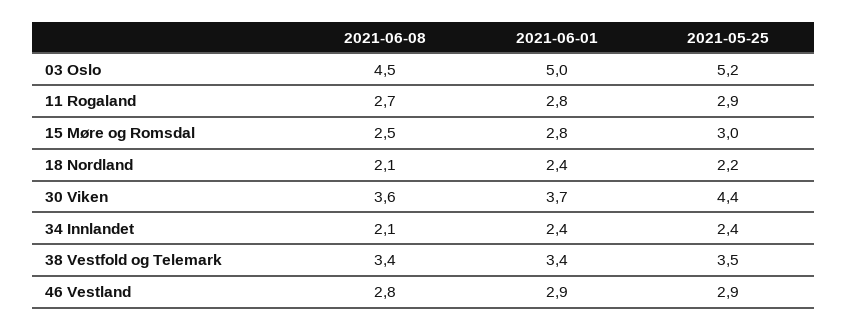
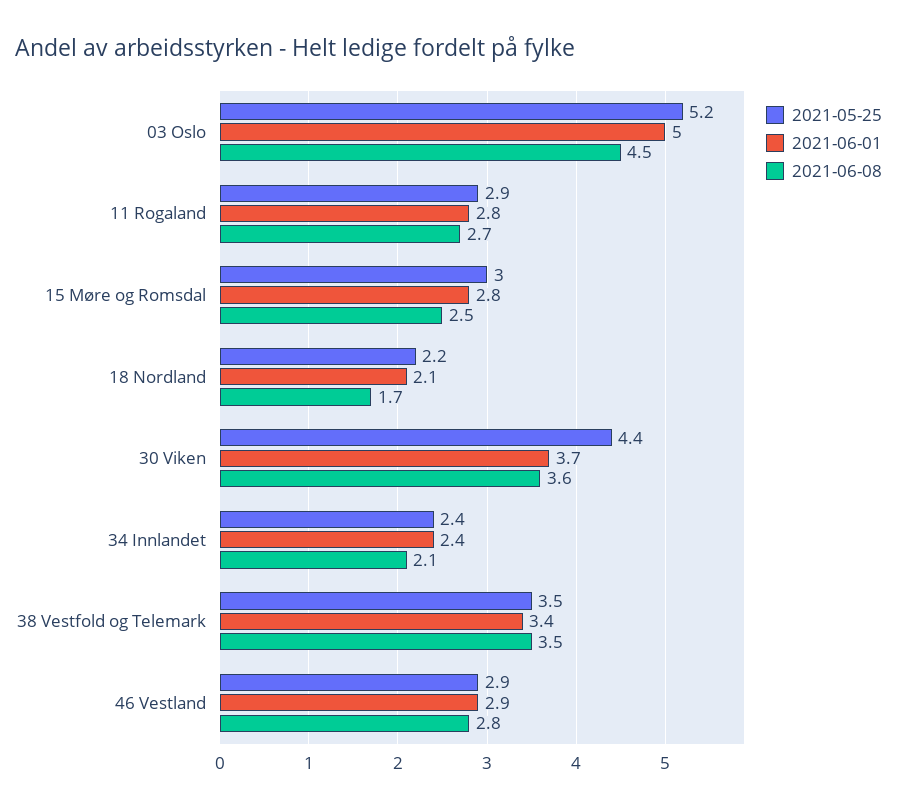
2021-06-08, 18 Nordland: 2.1 -> 1.7
2021-06-01, 18 Nordland: 2.4 -> 2.1
2021-06-08, 38 Vestfold og Telemark: 3.4 -> 3.5

